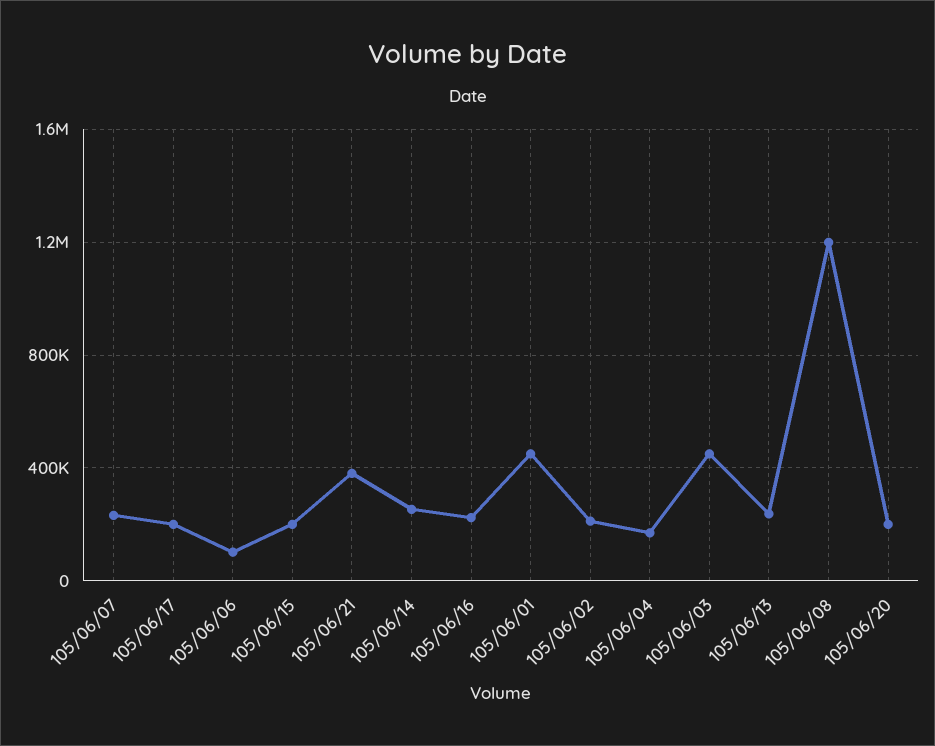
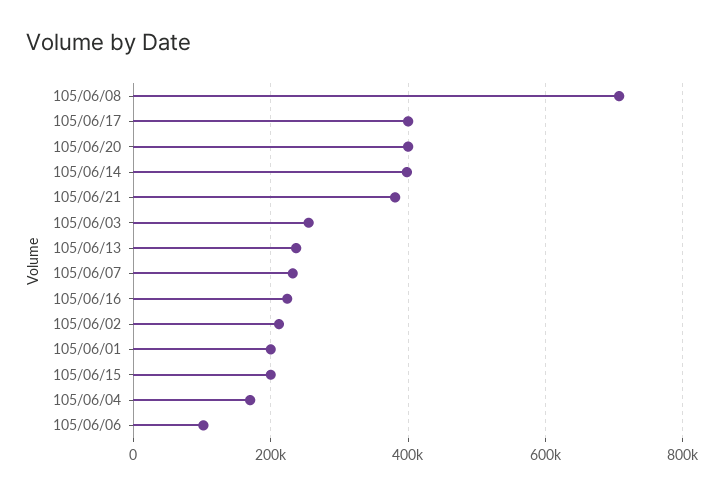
105/06/17: 200000 -> 400000
105/06/14: 250000 -> 400000
105/06/01: 450000 -> 200000
105/06/03: 450000 -> 260000
105/06/08: 1200000 -> 700000
105/06/20: 200000 -> 400000

